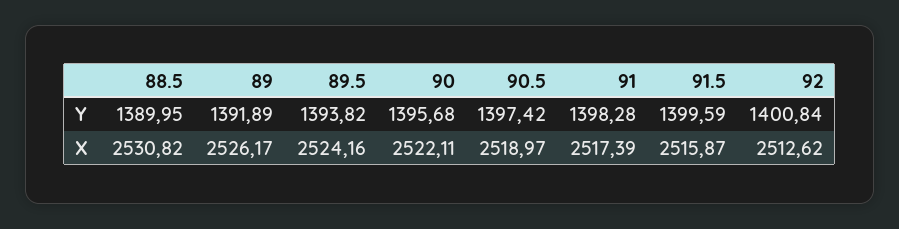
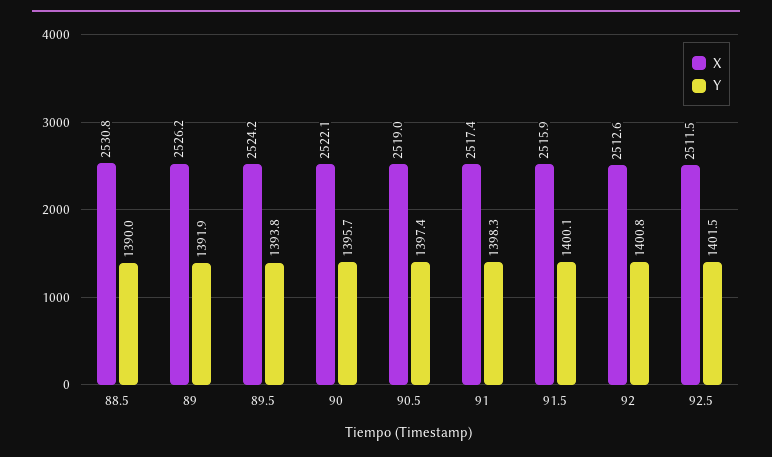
Y, 91.5: 1399.59 -> 1400.1
X, 92.5: none -> 2511.5
Y, 92.5: none -> 1401.5

